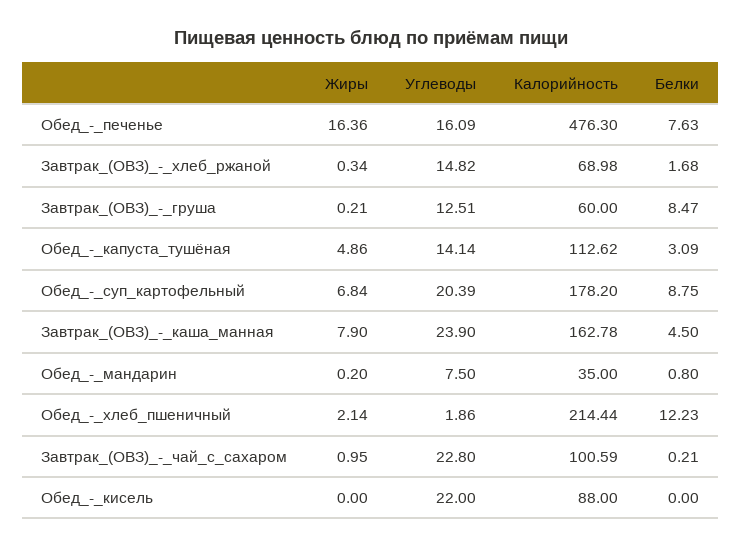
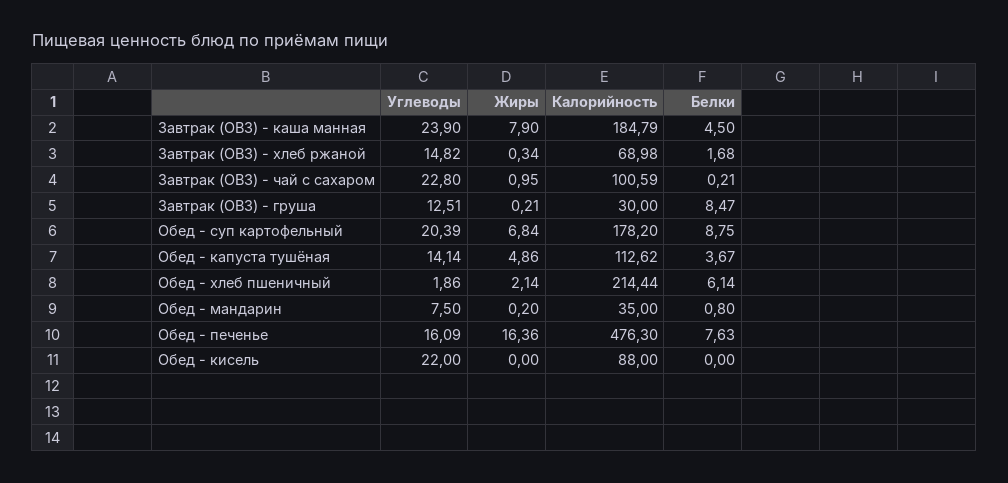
Калорийность, Завтрак_(ОВЗ)_-_груша: 60 -> 30
Белки, Обед_-_капуста_тушёная: 3.09 -> 3.67
Калорийность, Завтрак_(ОВЗ)_-_каша_манная: 162.78 -> 184.79
Белки, Обед_-_хлеб_пшеничный: 12.23 -> 6.14

